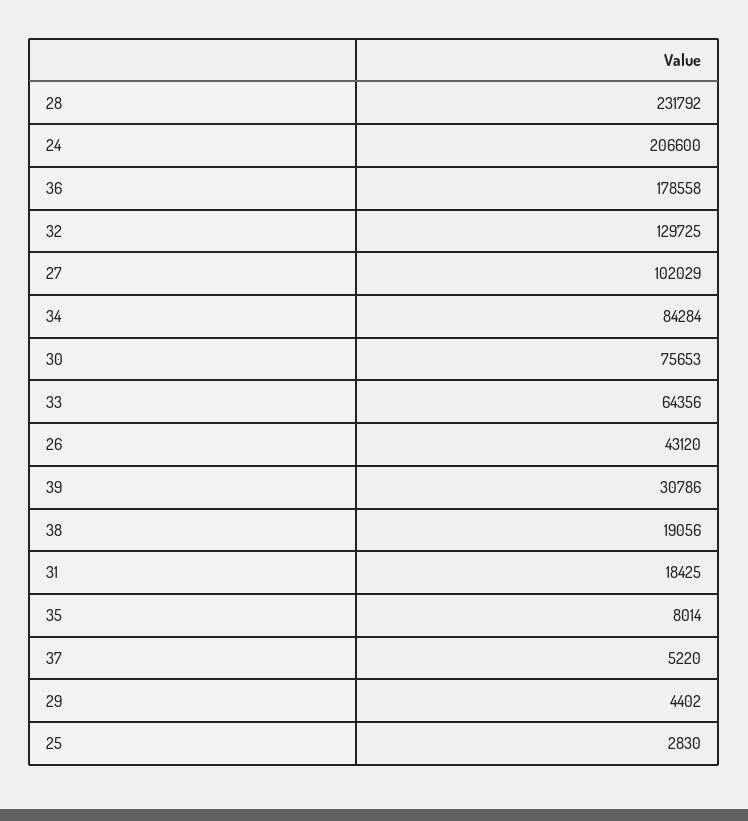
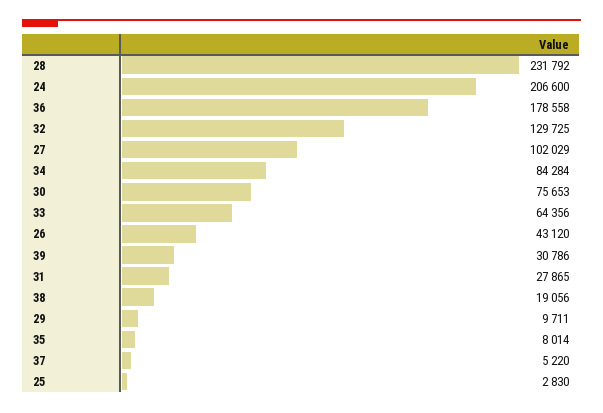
31: 18425 -> 27865
29: 4402 -> 9711

